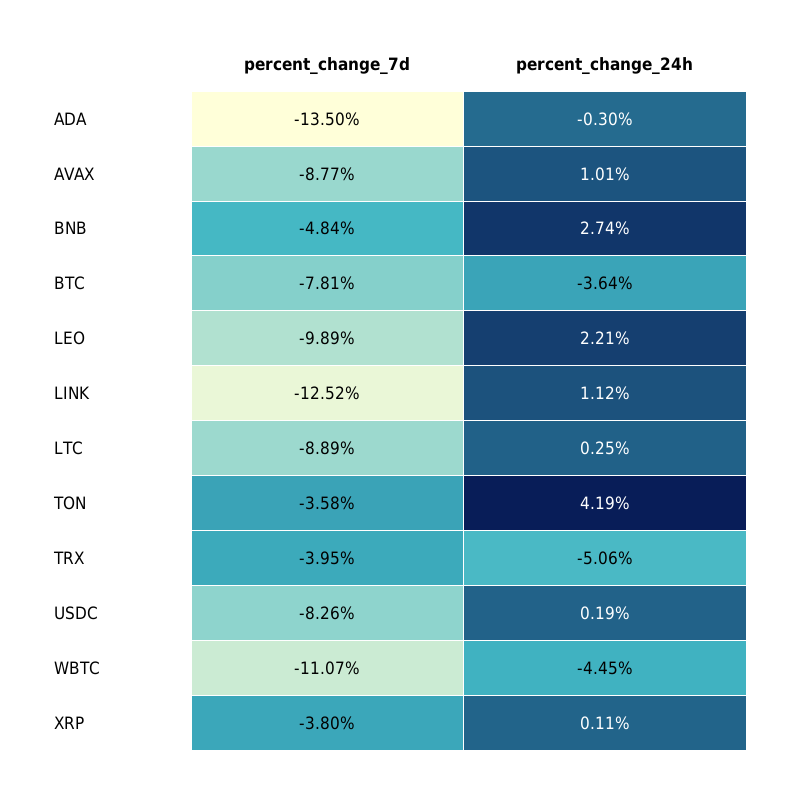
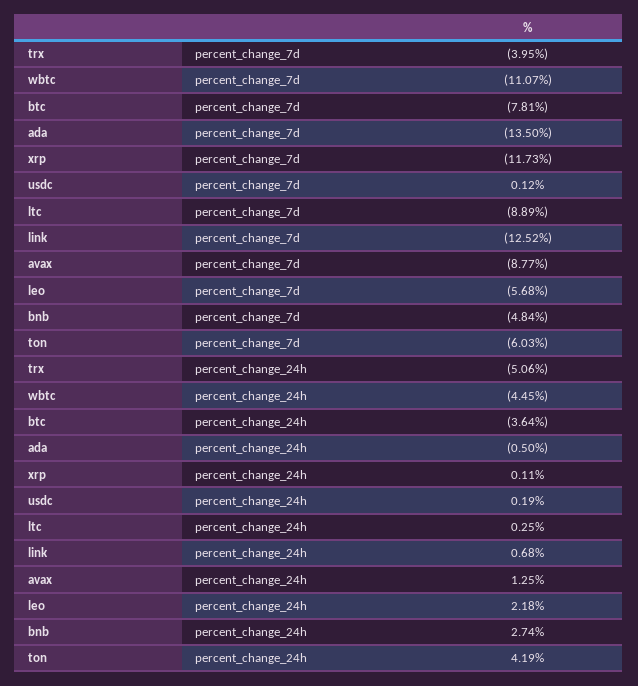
percent_change_24h, ADA: -0.3 -> -0.5
percent_change_24h, AVAX: 1.01 -> 1.25
percent_change_7d, LEO: -9.89 -> -5.68
percent_change_24h, LEO: 2.21 -> 2.18
percent_change_24h, LINK: 1.12 -> 0.68
percent_change_7d, TON: -3.58 -> -6.03
percent_change_7d, USDC: -8.26 -> 0.12
percent_change_7d, XRP: -3.8 -> -11.73

